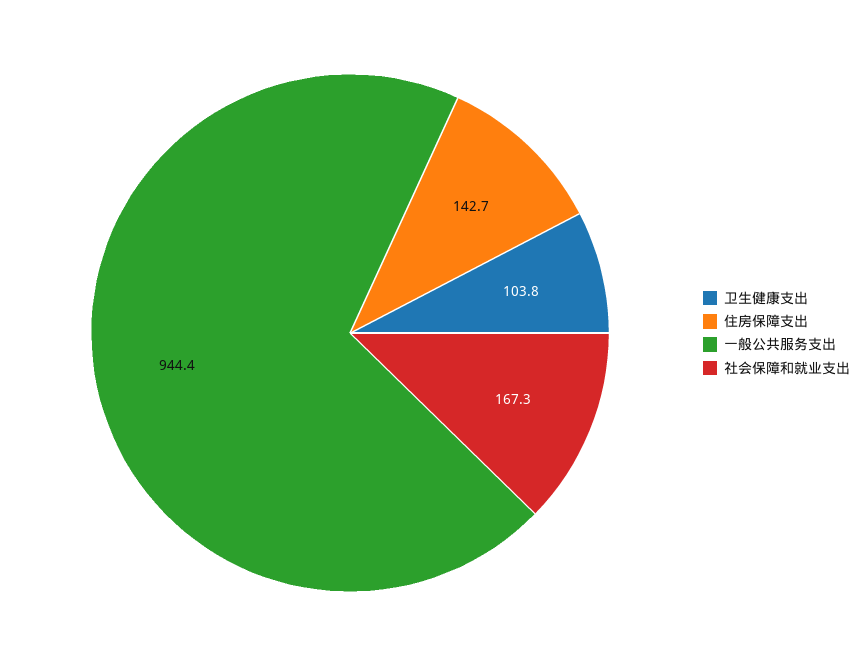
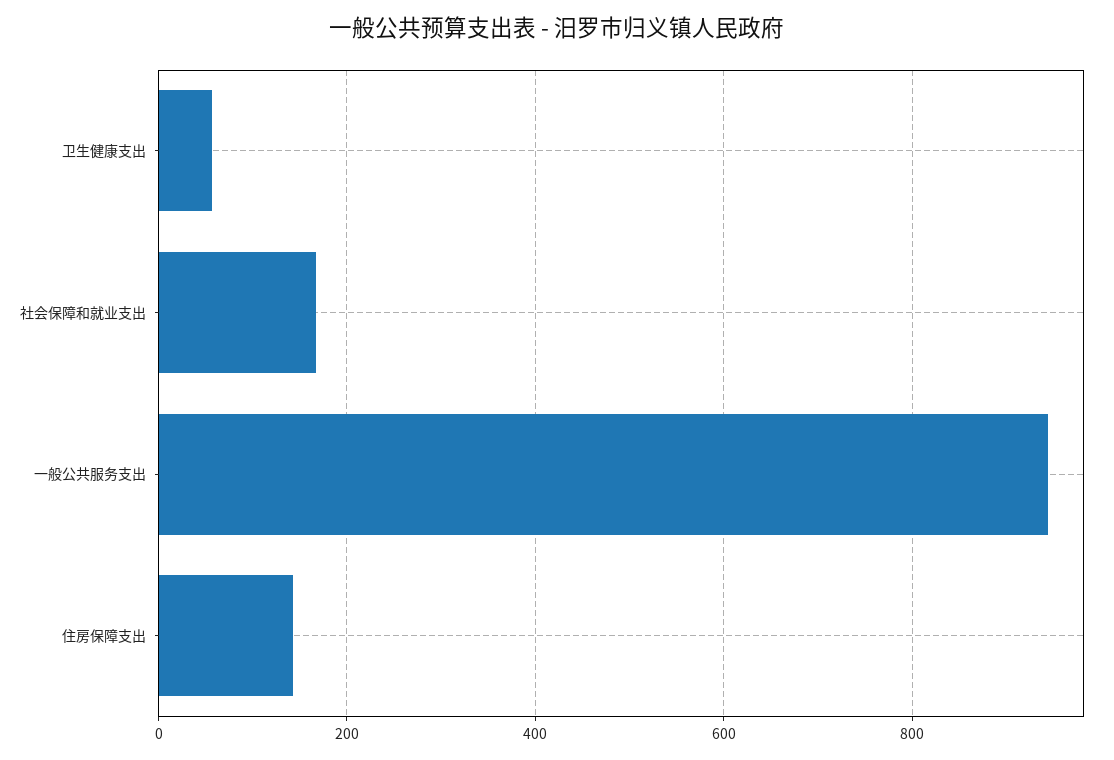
卫生健康支出: 103.8 -> 60

